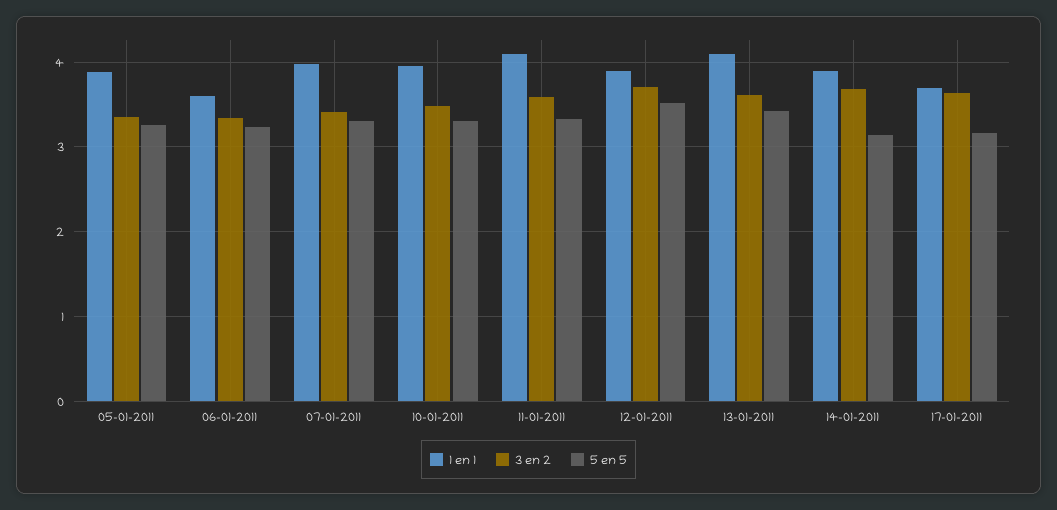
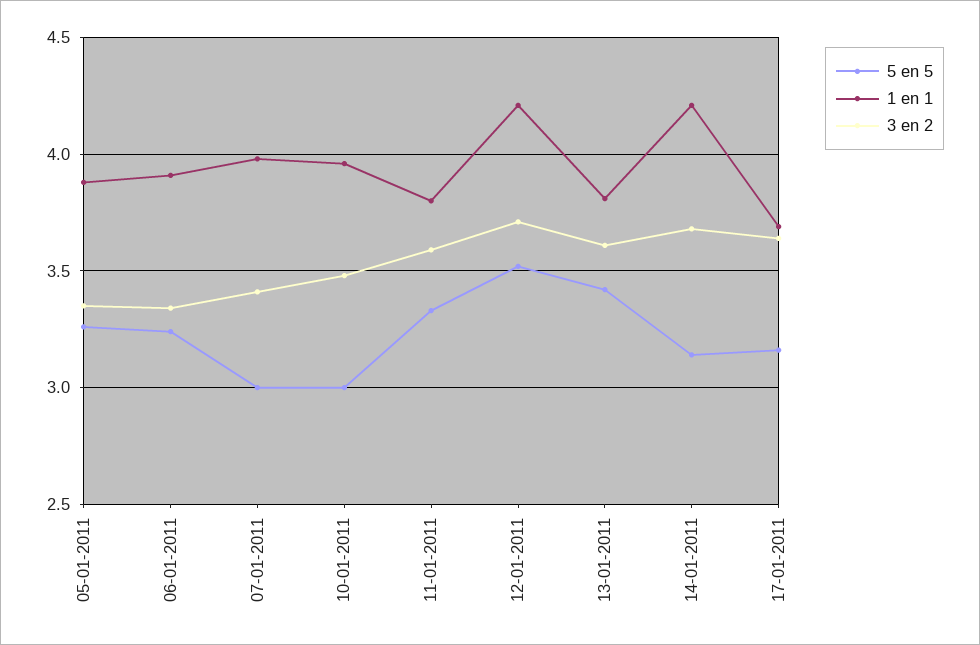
1 en 1, 06-01-2011: 3.6 -> 3.9
5 en 5, 07-01-2011: 3.3 -> 3
5 en 5, 10-01-2011: 3.3 -> 3
1 en 1, 11-01-2011: 4.1 -> 3.8
1 en 1, 12-01-2011: 3.9 -> 4.2
1 en 1, 13-01-2011: 4.1 -> 3.8
1 en 1, 14-01-2011: 3.9 -> 4.2

